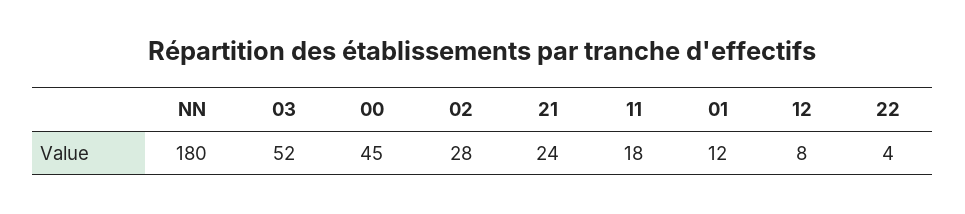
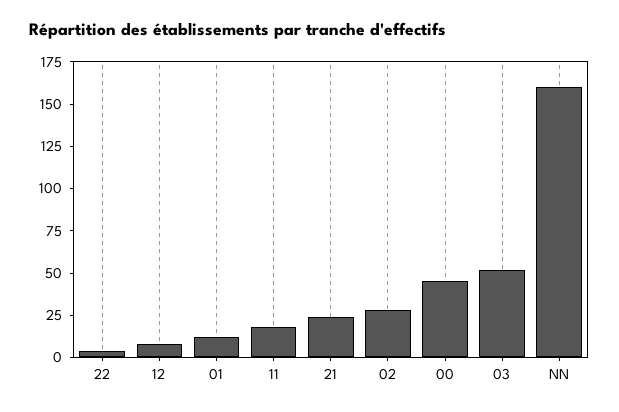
NN: 180 -> 160

